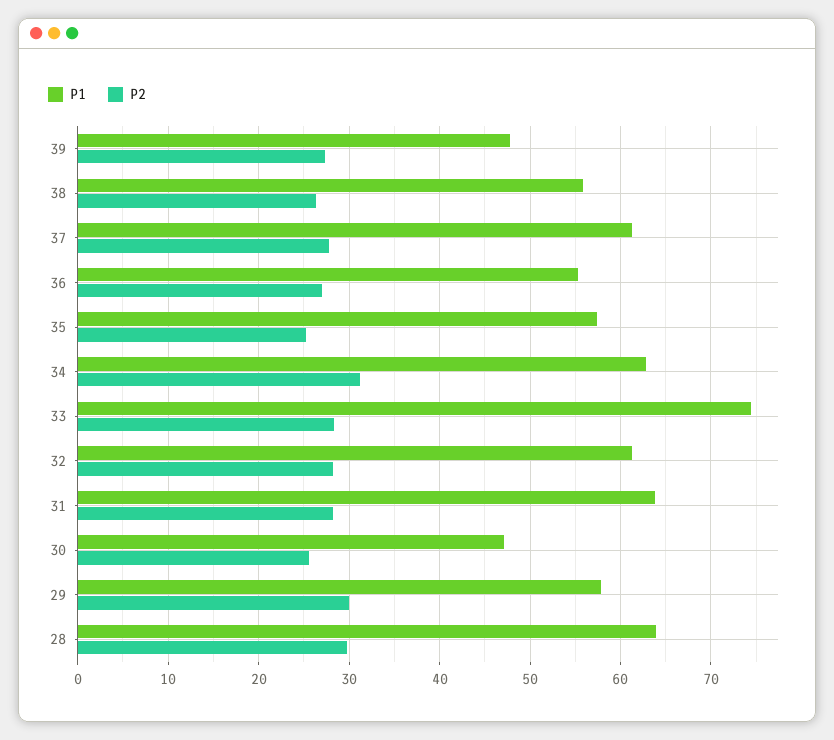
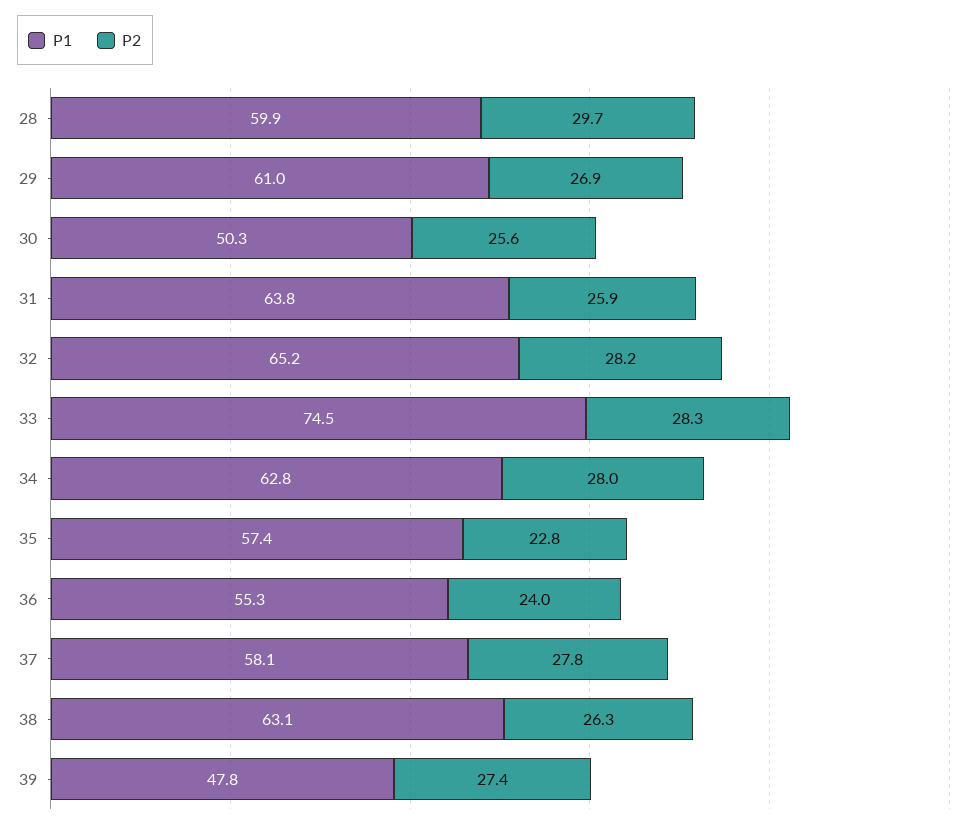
P1, 38: 56 -> 63.1
P1, 37: 61 -> 58.1
P2, 36: 27 -> 24
P2, 35: 25 -> 22.8
P2, 34: 31 -> 28
P1, 32: 61 -> 65.2
P2, 31: 28 -> 25.9
P1, 30: 47 -> 50.3
P1, 29: 58 -> 61
P2, 29: 30 -> 26.9
P1, 28: 64 -> 59.9

